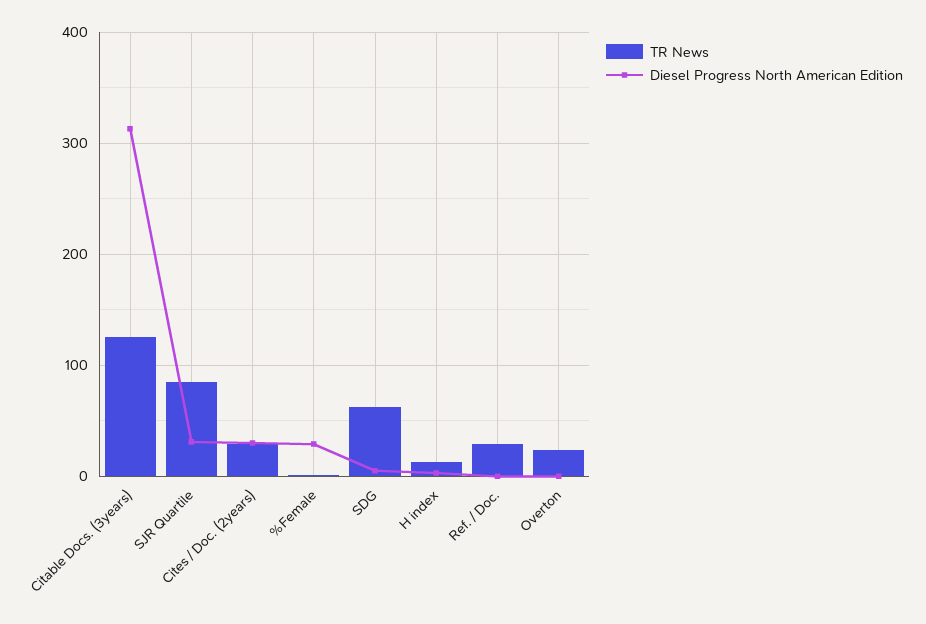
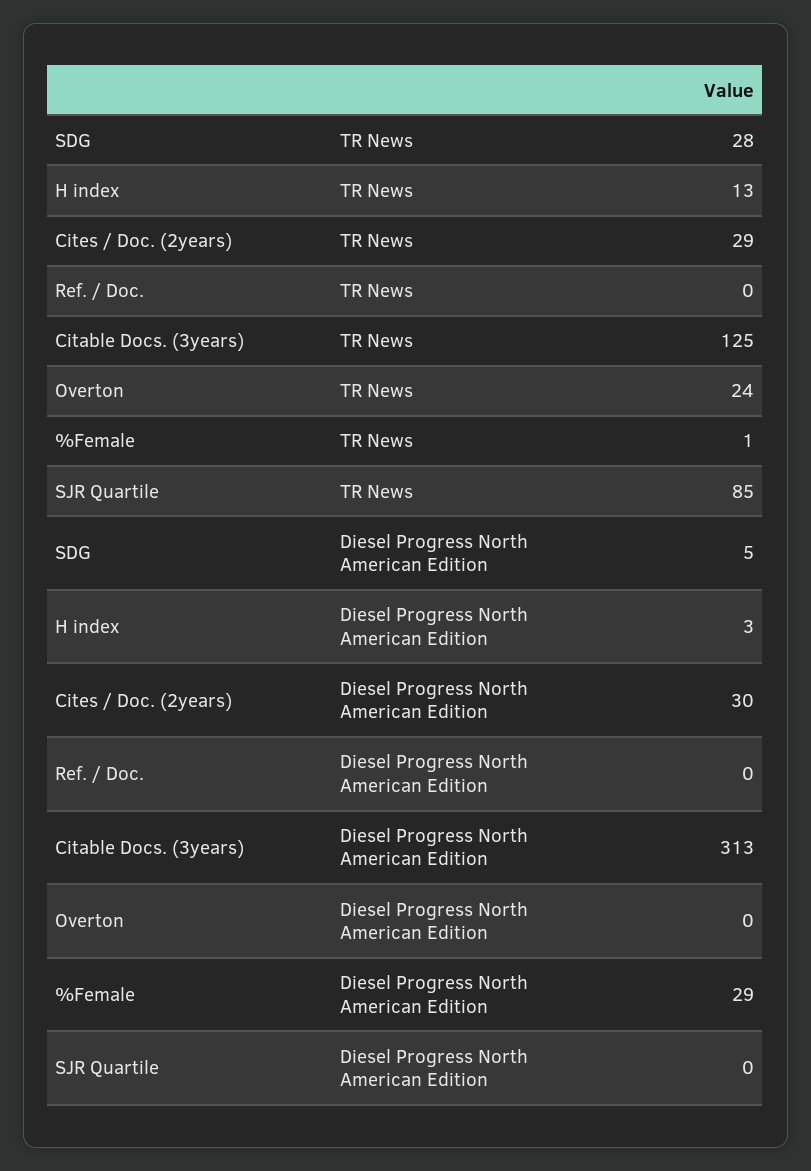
Diesel Progress North American Edition, SJR Quartile: 30 -> 0
TR News, SDG: 60 -> 28
TR News, Ref. / Doc.: 30 -> 0

